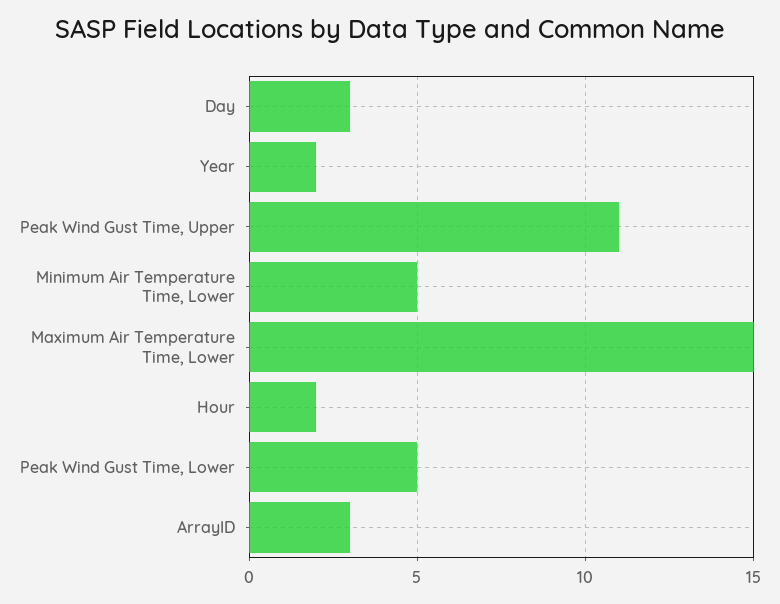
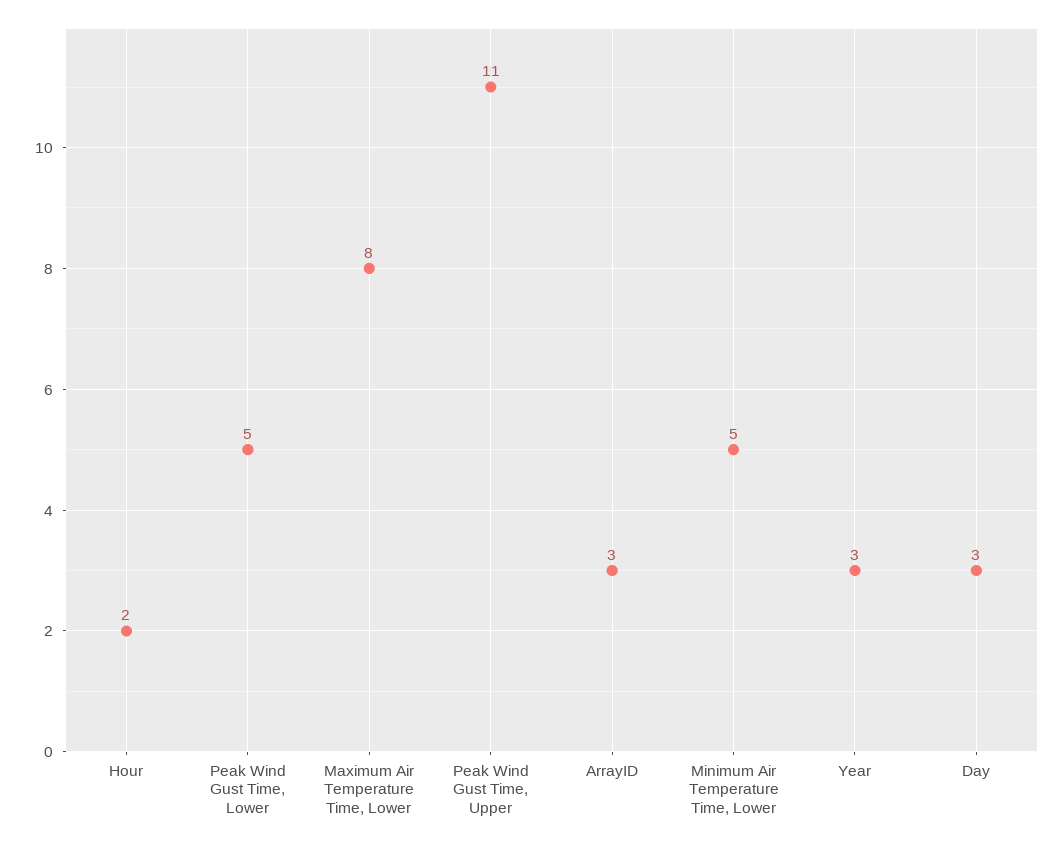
Year: 2 -> 3
Maximum Air Temperature Time, Lower: 15 -> 8

